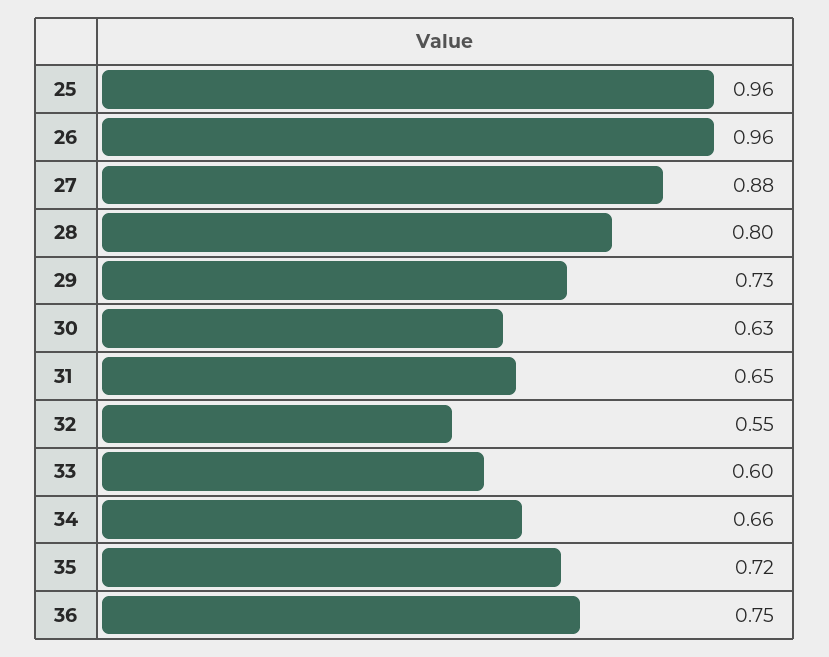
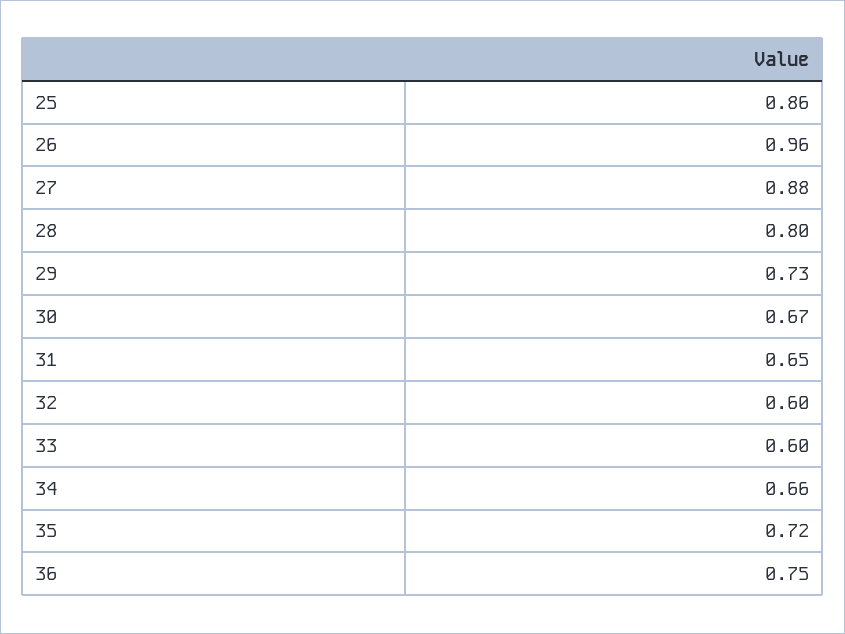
25: 0.96 -> 0.86
30: 0.63 -> 0.67
32: 0.55 -> 0.6

